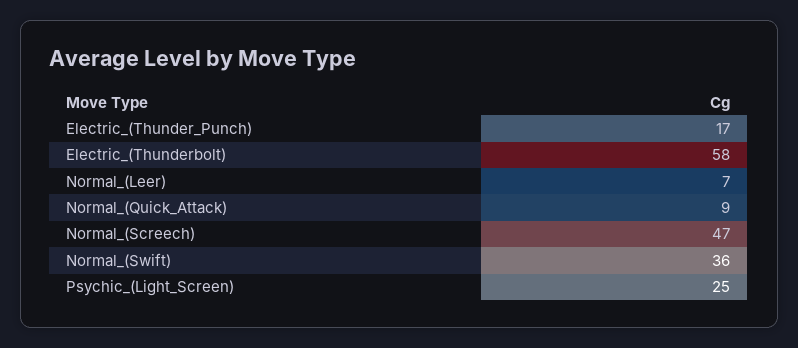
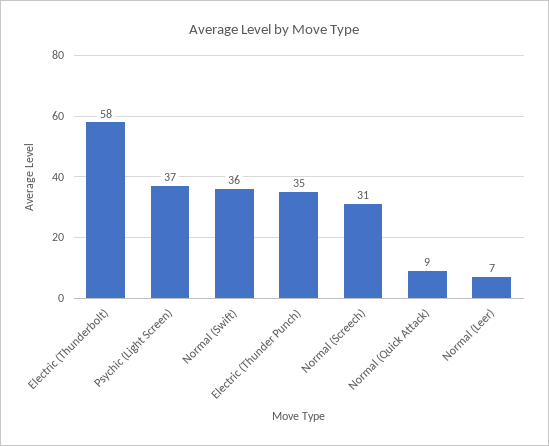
Electric_(Thunder_Punch): 17 -> 35
Normal_(Screech): 47 -> 31
Psychic_(Light_Screen): 25 -> 37

